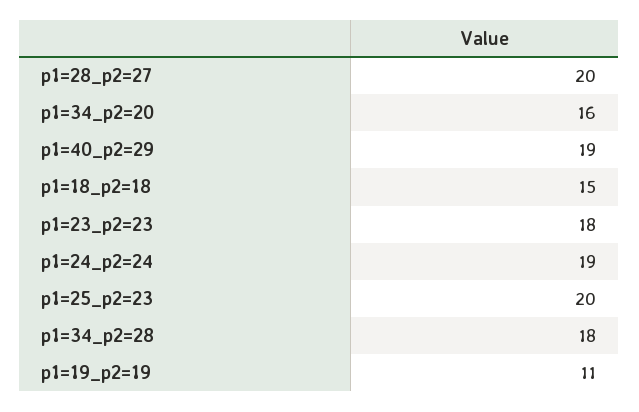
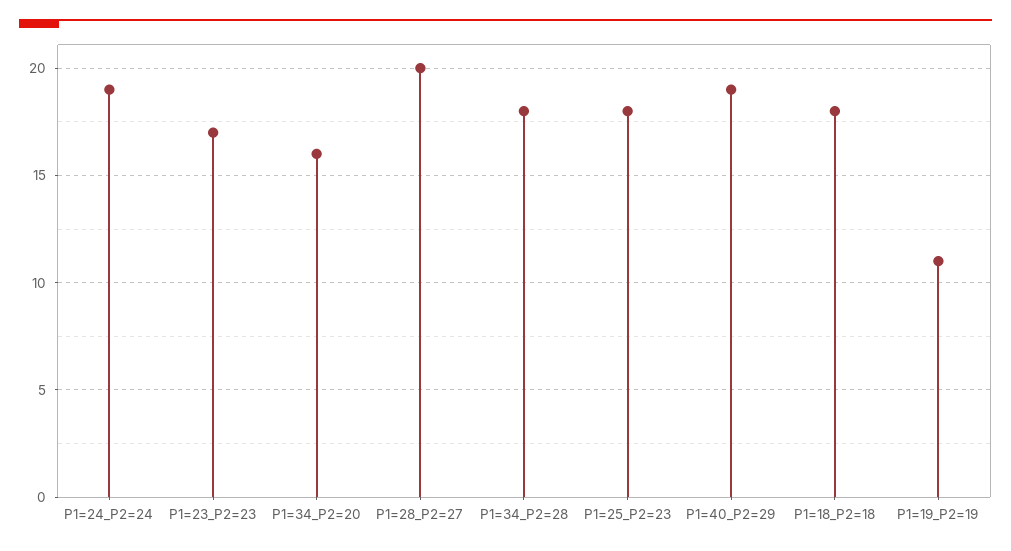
p1=18_p2=18: 15 -> 18
p1=23_p2=23: 18 -> 17
p1=25_p2=23: 20 -> 18

